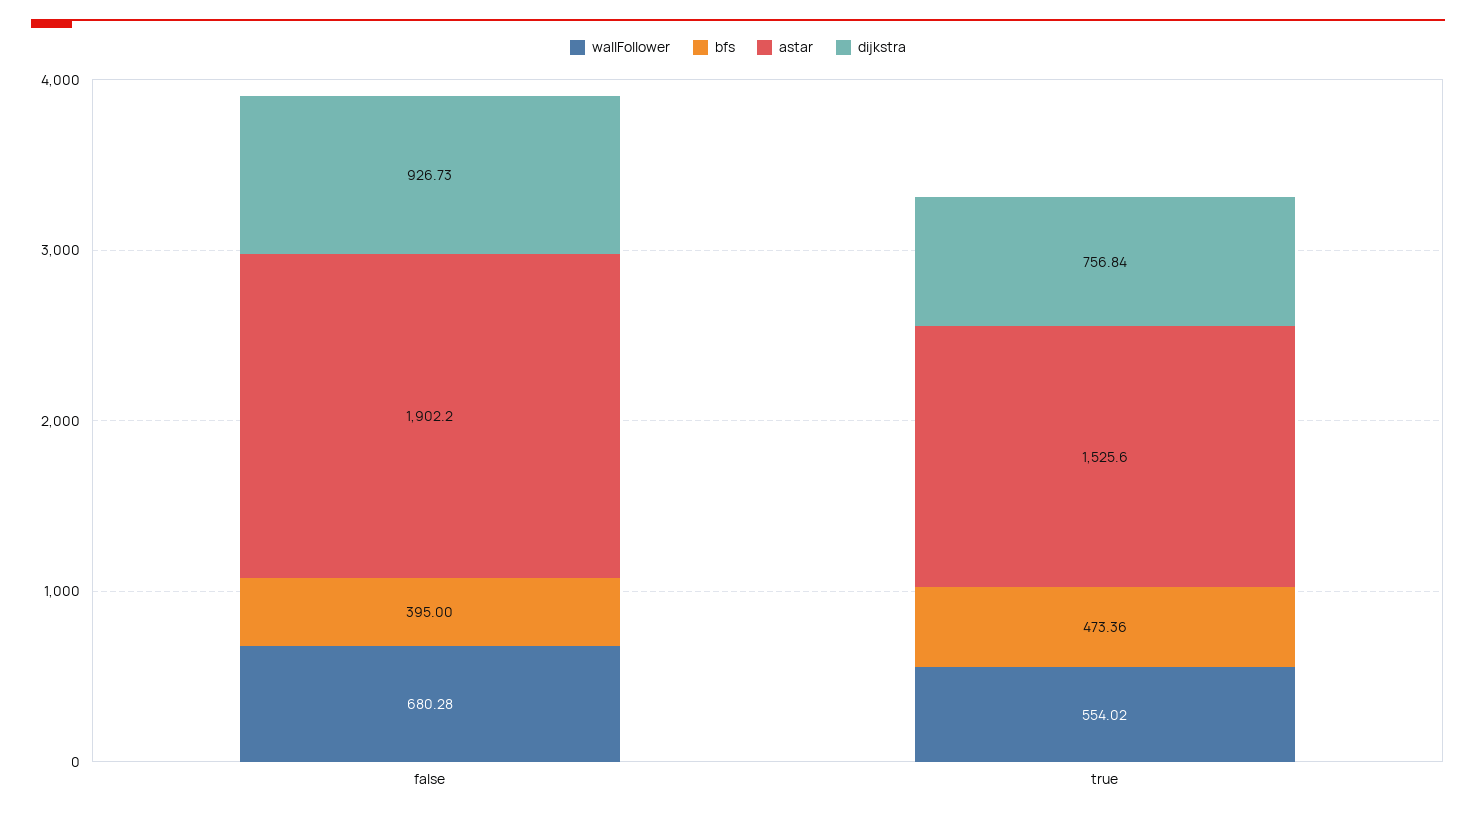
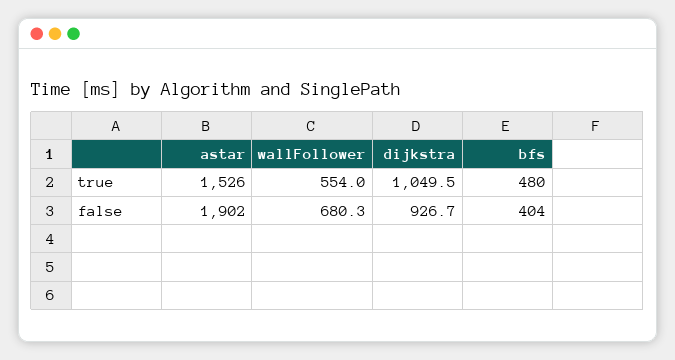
bfs, false: 395 -> 404
bfs, true: 473.36 -> 480
dijkstra, true: 756.84 -> 1049.5

